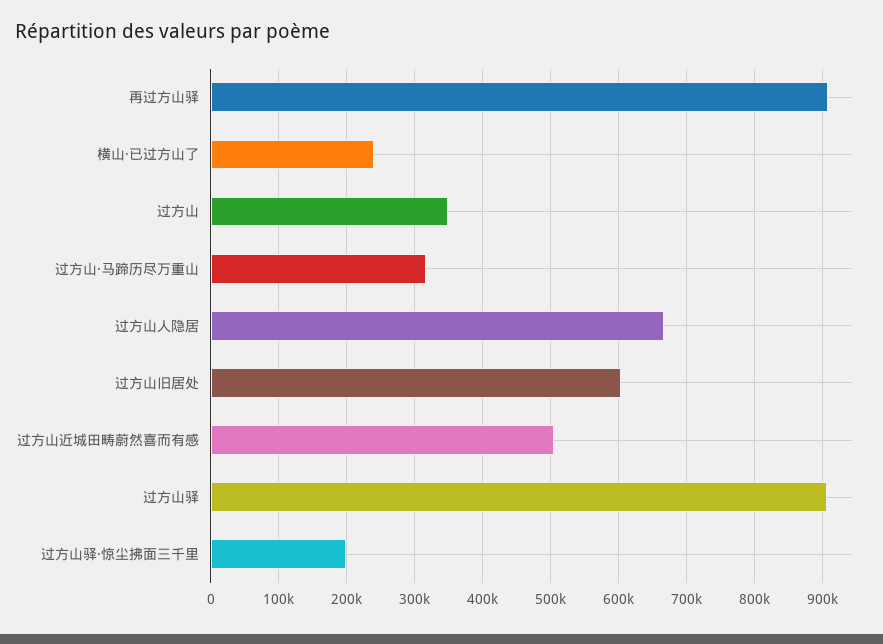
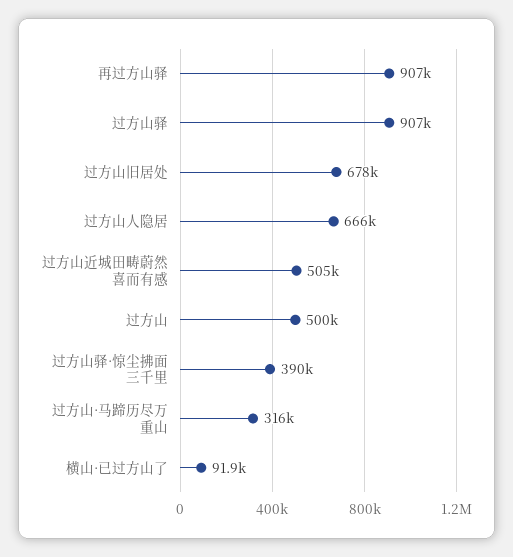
横山·已过方山了: 240000 -> 91900
过方山: 350000 -> 500000
过方山旧居处: 600000 -> 678000
过方山驿·惊尘拂面三千里: 200000 -> 390000

